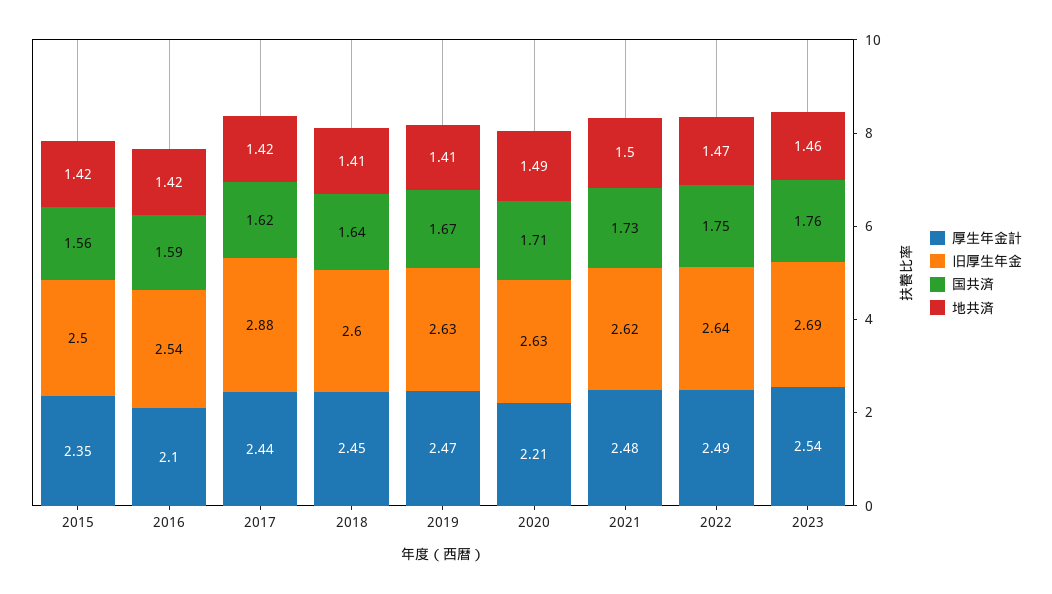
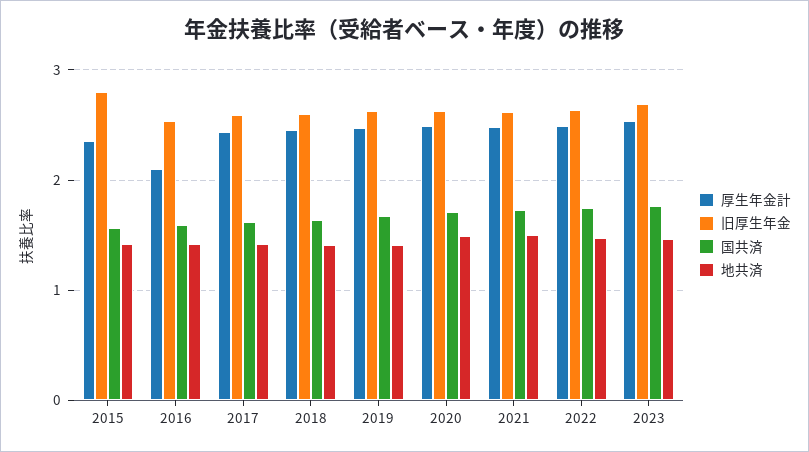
旧厚生年金, 2015: 2.5 -> 2.8
旧厚生年金, 2017: 2.88 -> 2.6
厚生年金計, 2020: 2.21 -> 2.5

